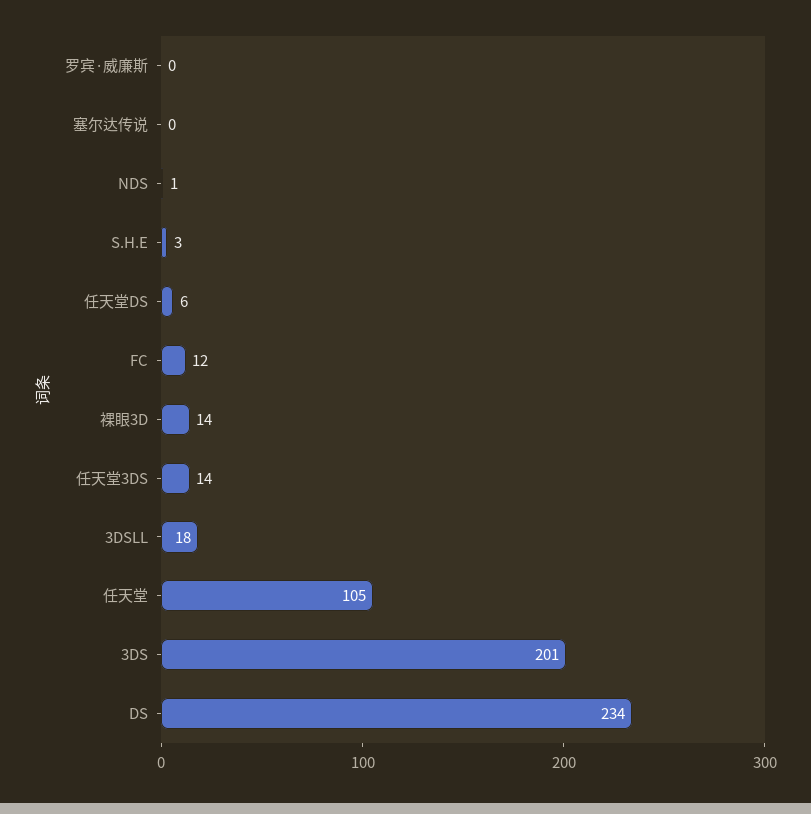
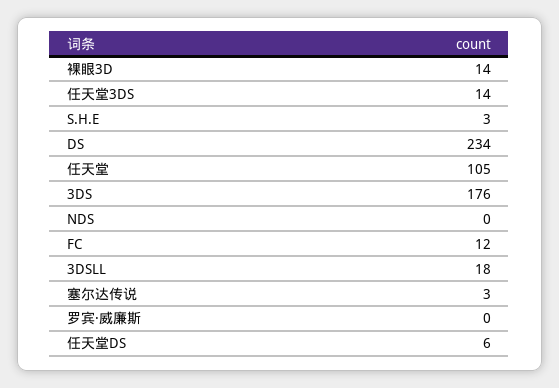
塞尔达传说: 0 -> 3
NDS: 1 -> 0
3DS: 201 -> 176

